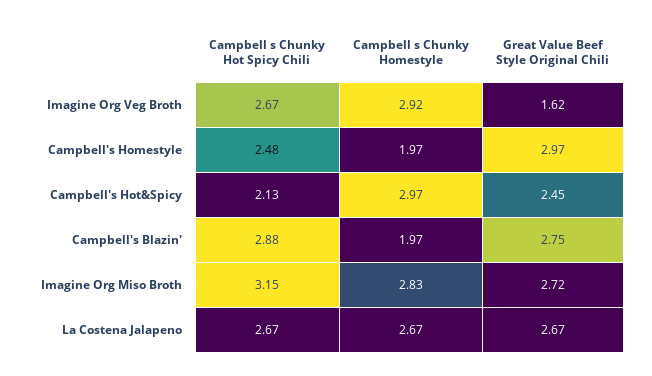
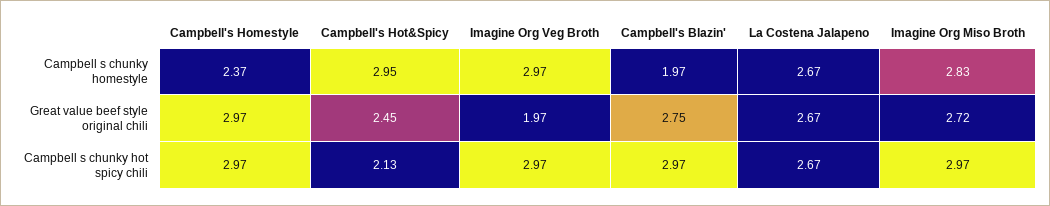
Campbell s Chunky Hot Spicy Chili, Imagine Org Veg Broth: 2.67 -> 2.97
Campbell s Chunky Homestyle, Imagine Org Veg Broth: 2.92 -> 2.97
Great Value Beef Style Original Chili, Imagine Org Veg Broth: 1.62 -> 1.97
Campbell s Chunky Hot Spicy Chili, Campbell's Homestyle: 2.48 -> 2.97
Campbell s Chunky Homestyle, Campbell's Homestyle: 1.97 -> 2.37
Campbell s Chunky Homestyle, Campbell's Hot&Spicy: 2.97 -> 2.95
Campbell s Chunky Hot Spicy Chili, Campbell's Blazin': 2.88 -> 2.97
Campbell s Chunky Hot Spicy Chili, Imagine Org Miso Broth: 3.15 -> 2.97

